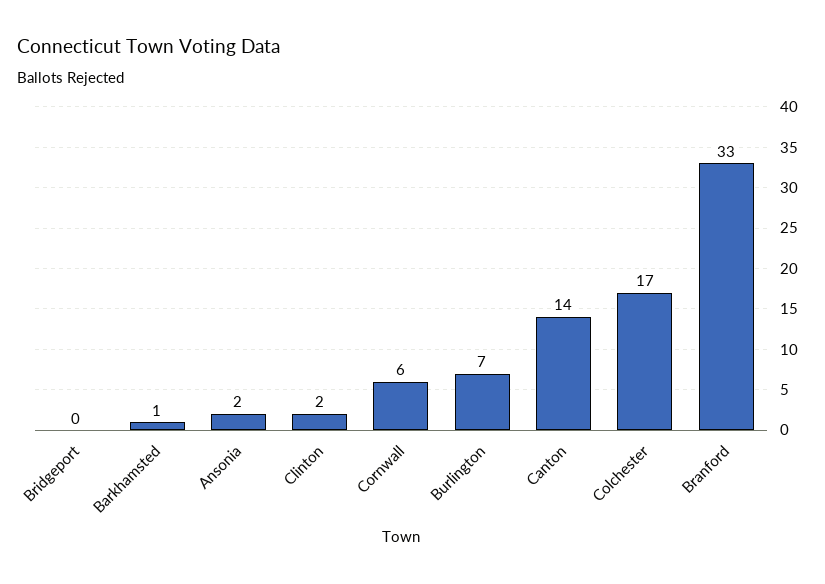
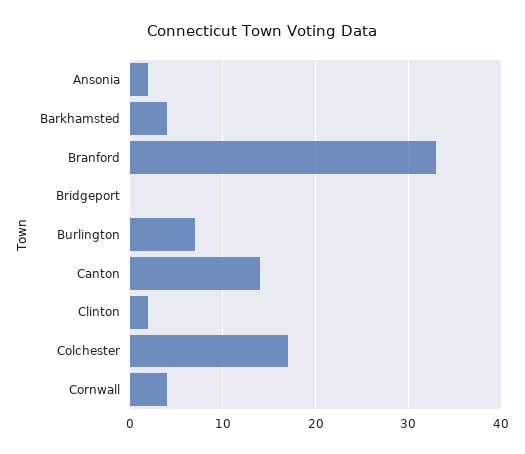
Barkhamsted: 1 -> 4
Cornwall: 6 -> 4

